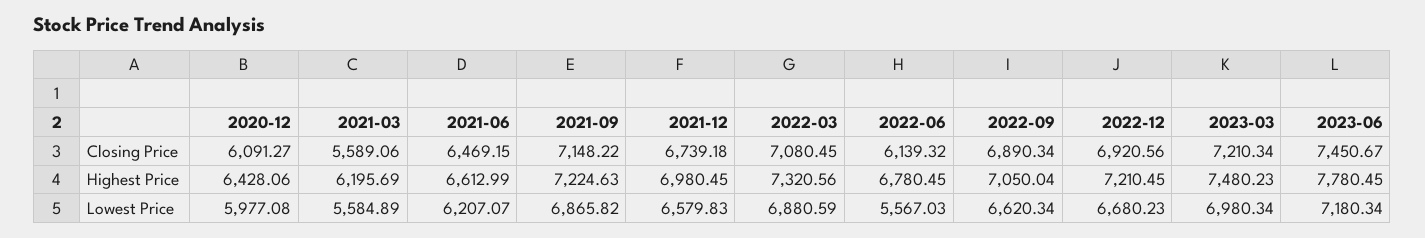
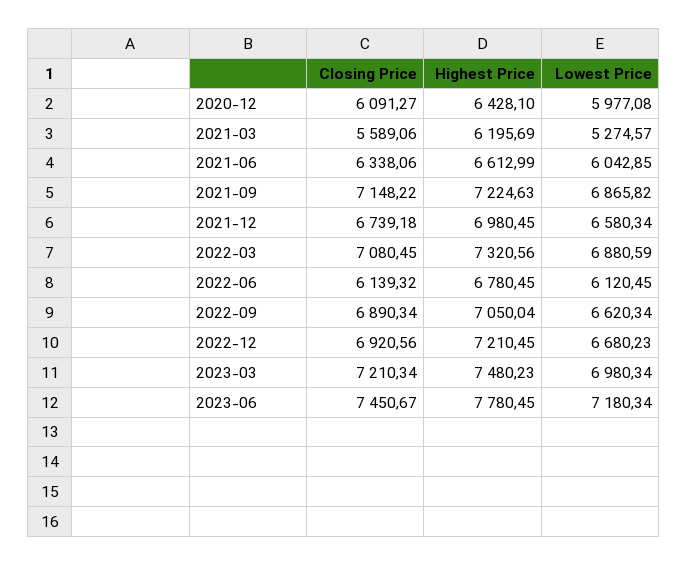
2021-06, Closing Price: 6469.15 -> 6338.06
2020-12, Highest Price: 6428.06 -> 6428.1
2021-03, Lowest Price: 5584.89 -> 5274.57
2021-06, Lowest Price: 6207.07 -> 6042.85
2021-12, Lowest Price: 6579.83 -> 6580.34
2022-06, Lowest Price: 5567.03 -> 6120.45

